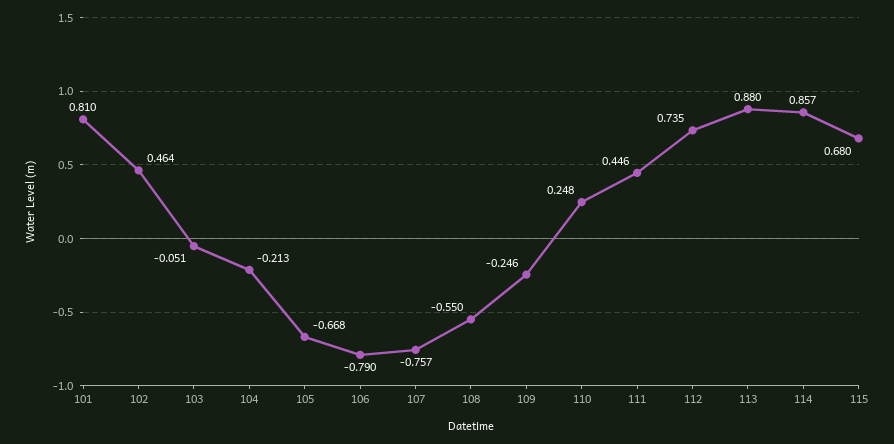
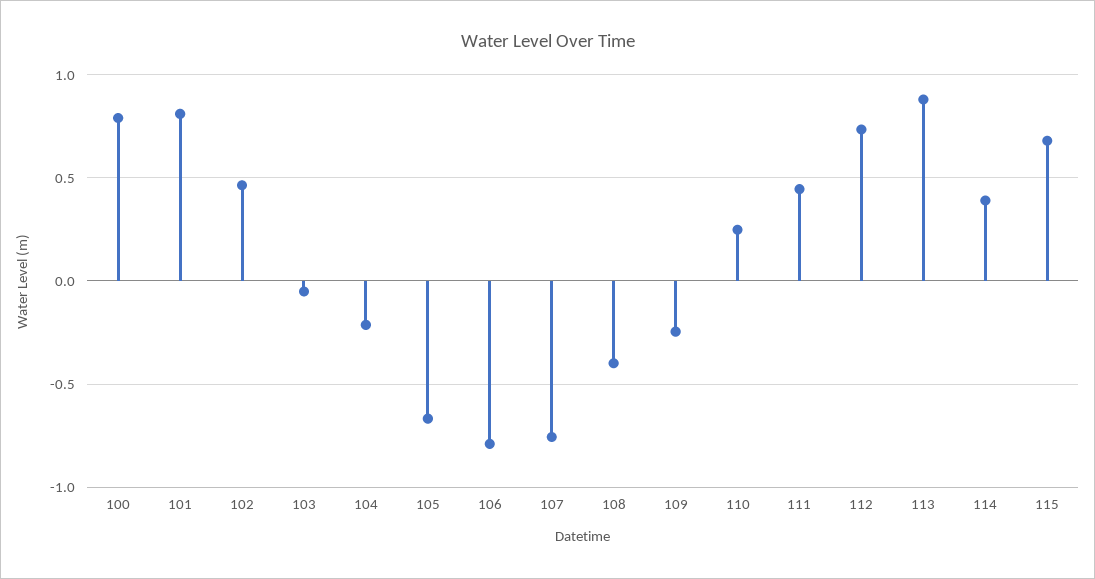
108: -0.55 -> -0.4
114: 0.857 -> 0.4
100: none -> 0.8

